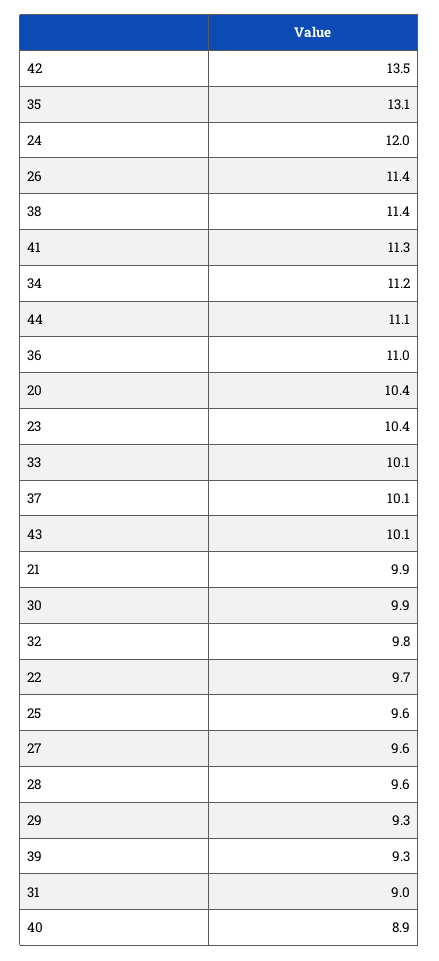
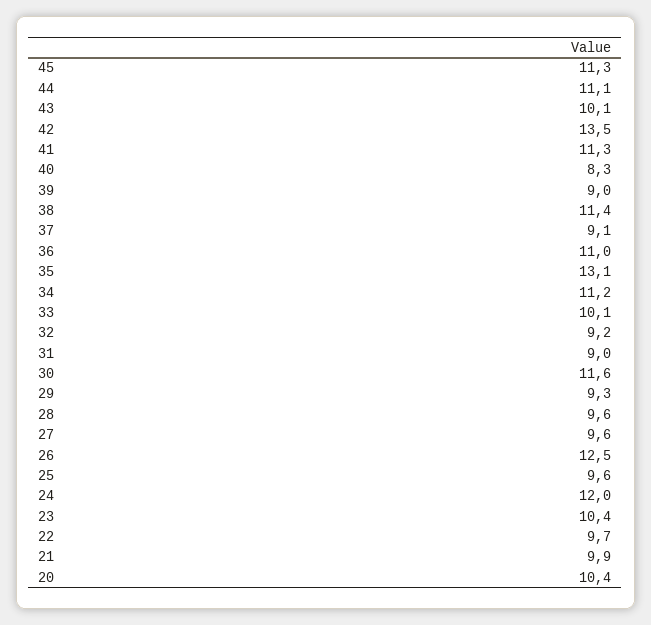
26: 11.4 -> 12.5
37: 10.1 -> 9.1
30: 9.9 -> 11.6
32: 9.8 -> 9.2
39: 9.3 -> 9
40: 8.9 -> 8.3
45: none -> 11.3

